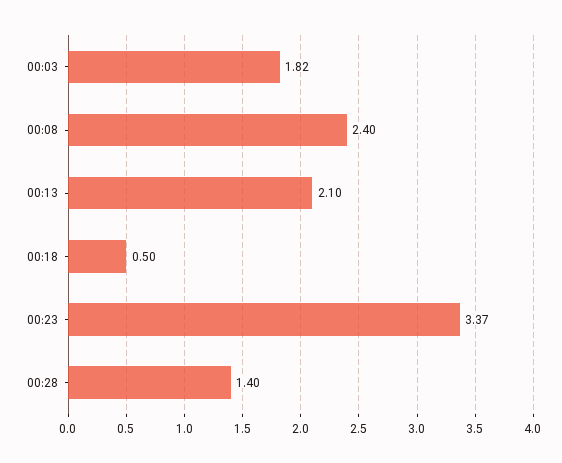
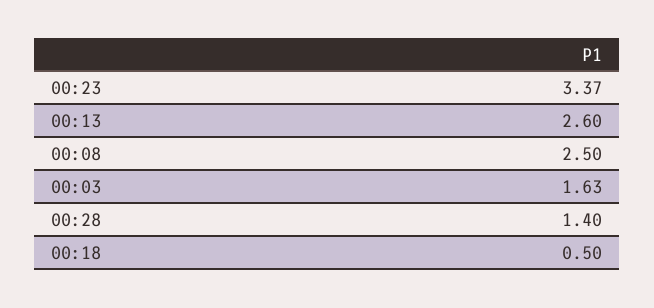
00:03: 1.82 -> 1.63
00:08: 2.4 -> 2.5
00:13: 2.1 -> 2.6

